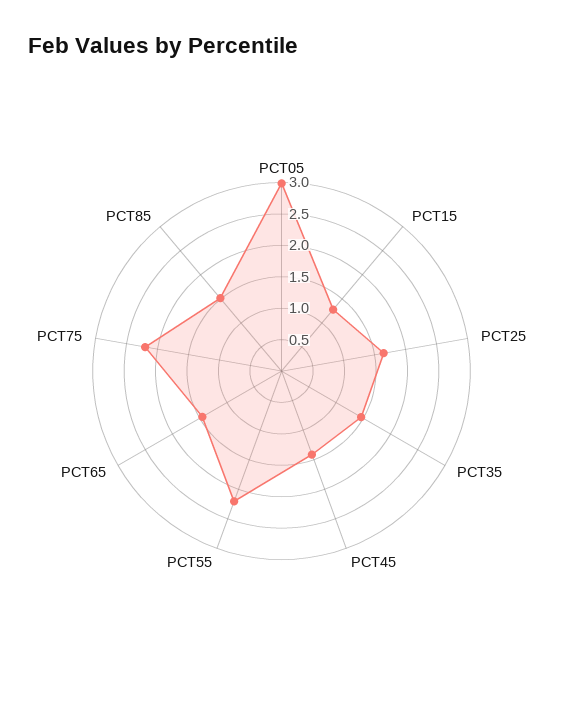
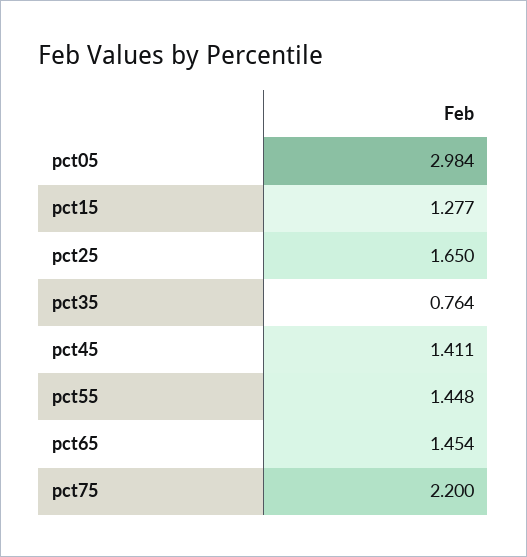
PCT35: 1.5 -> 0.764
PCT55: 2.25 -> 1.448
PCT85: 1.5 -> none

